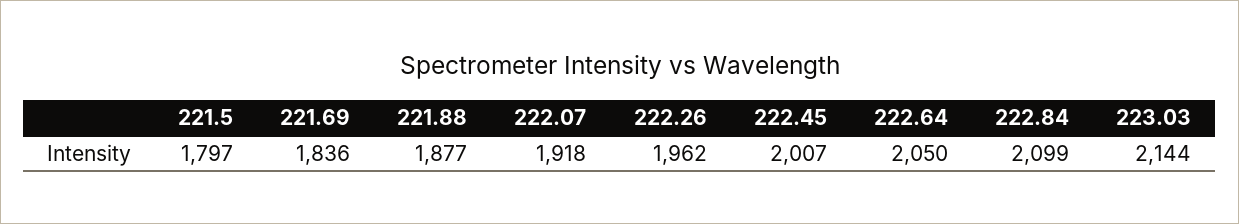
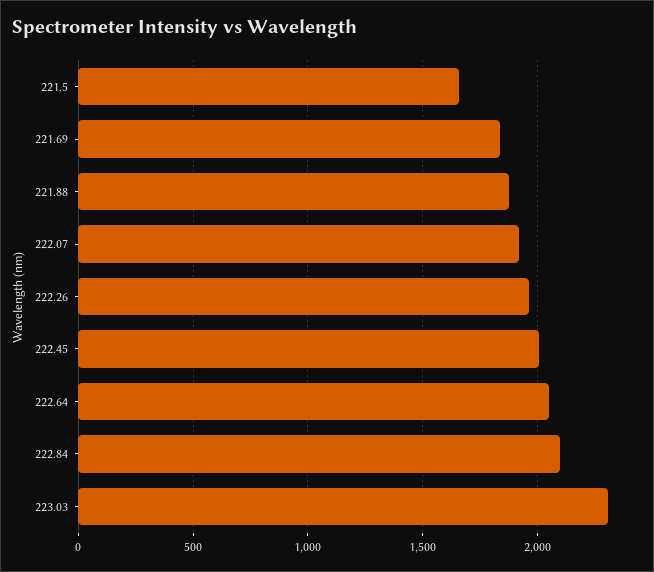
221.5: 1797 -> 1650
223.03: 2144 -> 2300

